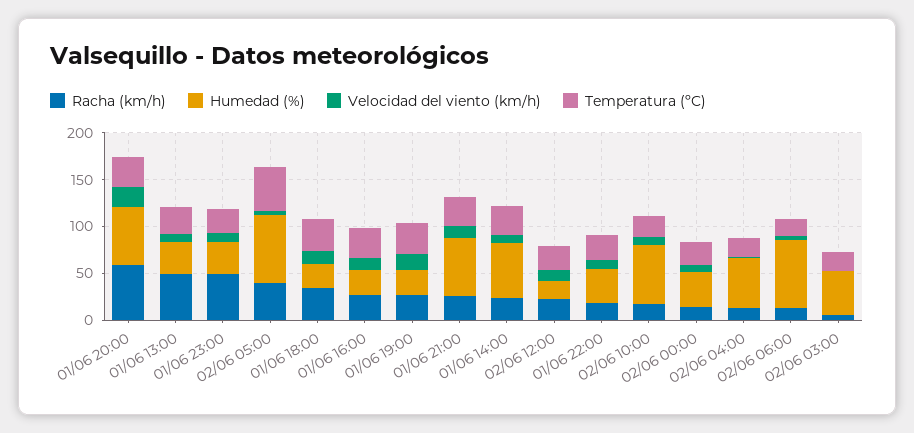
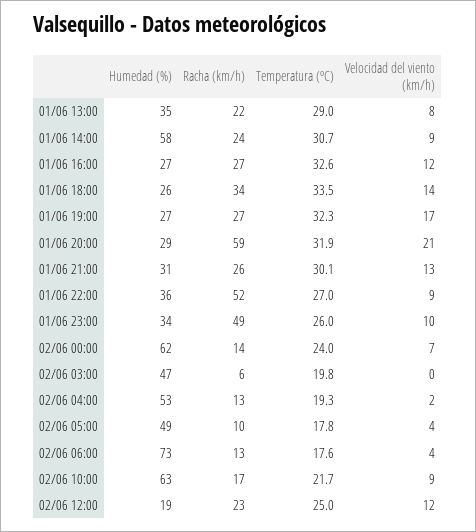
Humedad (%), 01/06 20:00: 60 -> 29
Racha (km/h), 01/06 13:00: 50 -> 22
Racha (km/h), 02/06 05:00: 40 -> 10
Humedad (%), 02/06 05:00: 70 -> 49
Temperatura (ºC), 02/06 05:00: 50 -> 17.8
Humedad (%), 01/06 21:00: 60 -> 31
Racha (km/h), 01/06 22:00: 20 -> 52
Humedad (%), 02/06 00:00: 40 -> 62

